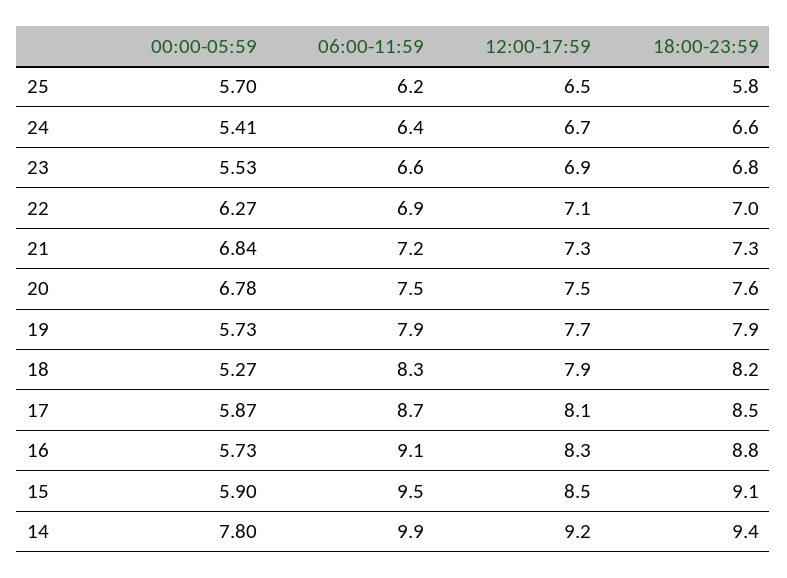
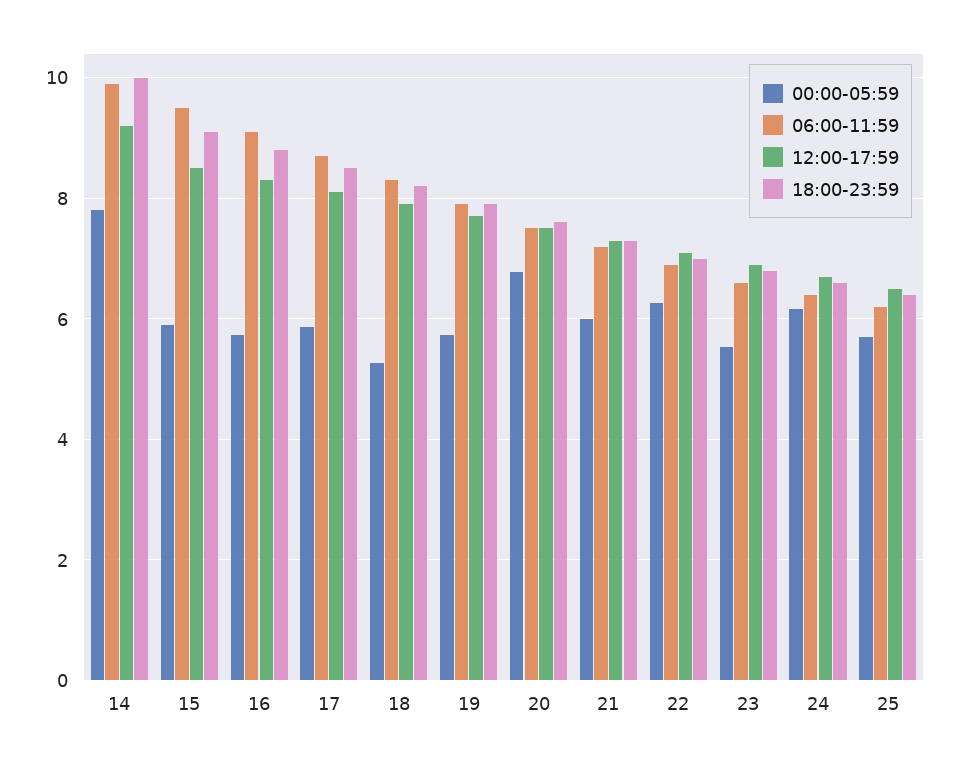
18:00-23:59, 25: 5.8 -> 6.4
00:00-05:59, 24: 5.41 -> 6.2
00:00-05:59, 21: 6.84 -> 6
18:00-23:59, 14: 9.4 -> 10

